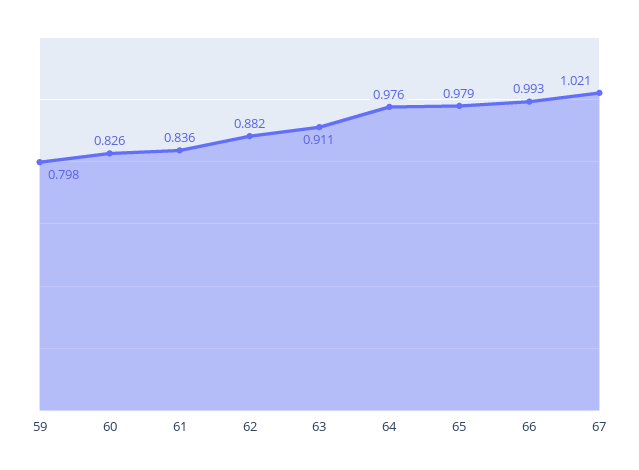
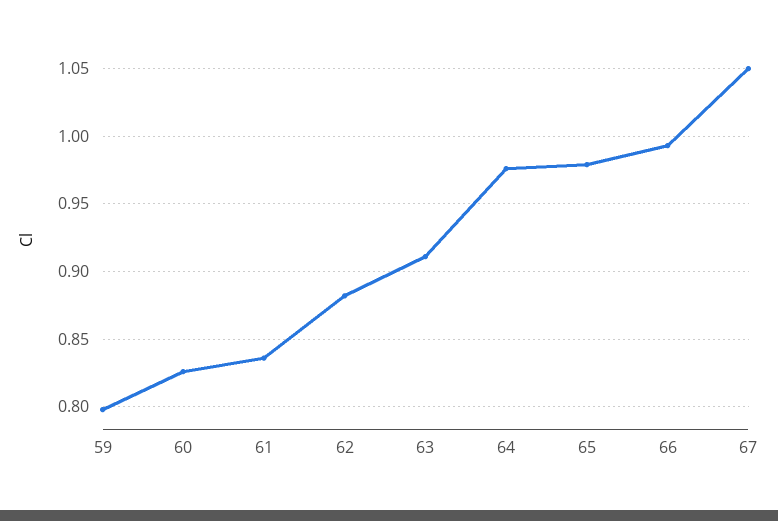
67: 1.021 -> 1.05

